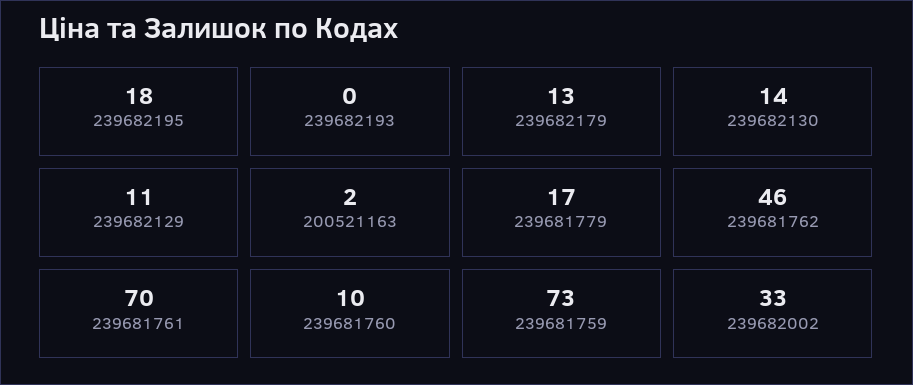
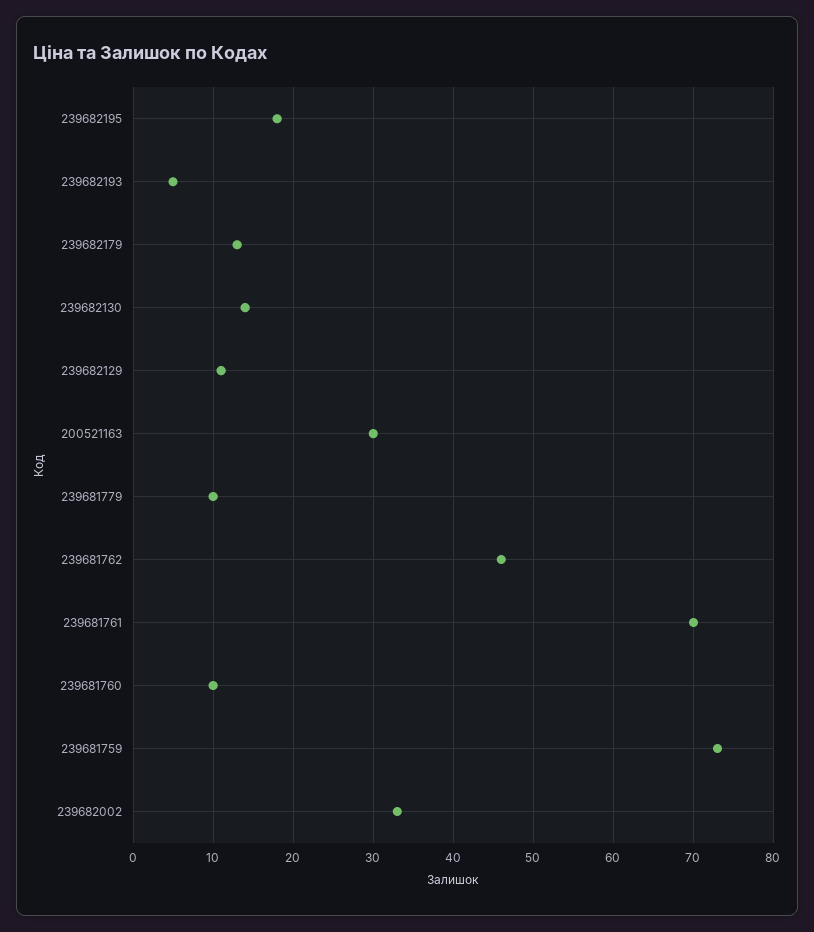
239682193: 0 -> 5
200521163: 2 -> 30
239681779: 17 -> 10

